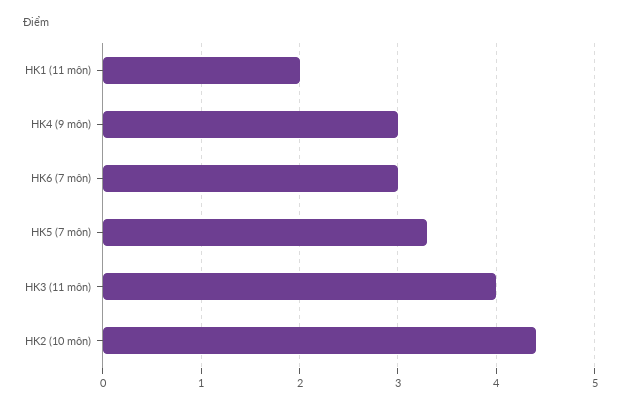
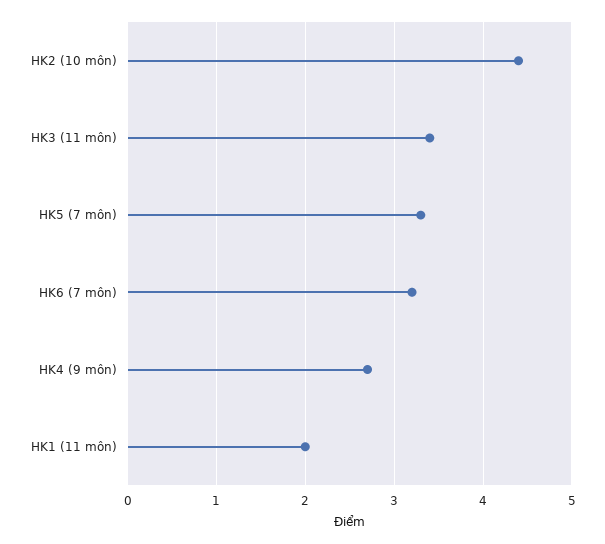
HK4 (9 môn): 3 -> 2.7
HK6 (7 môn): 3 -> 3.2
HK3 (11 môn): 4 -> 3.4

